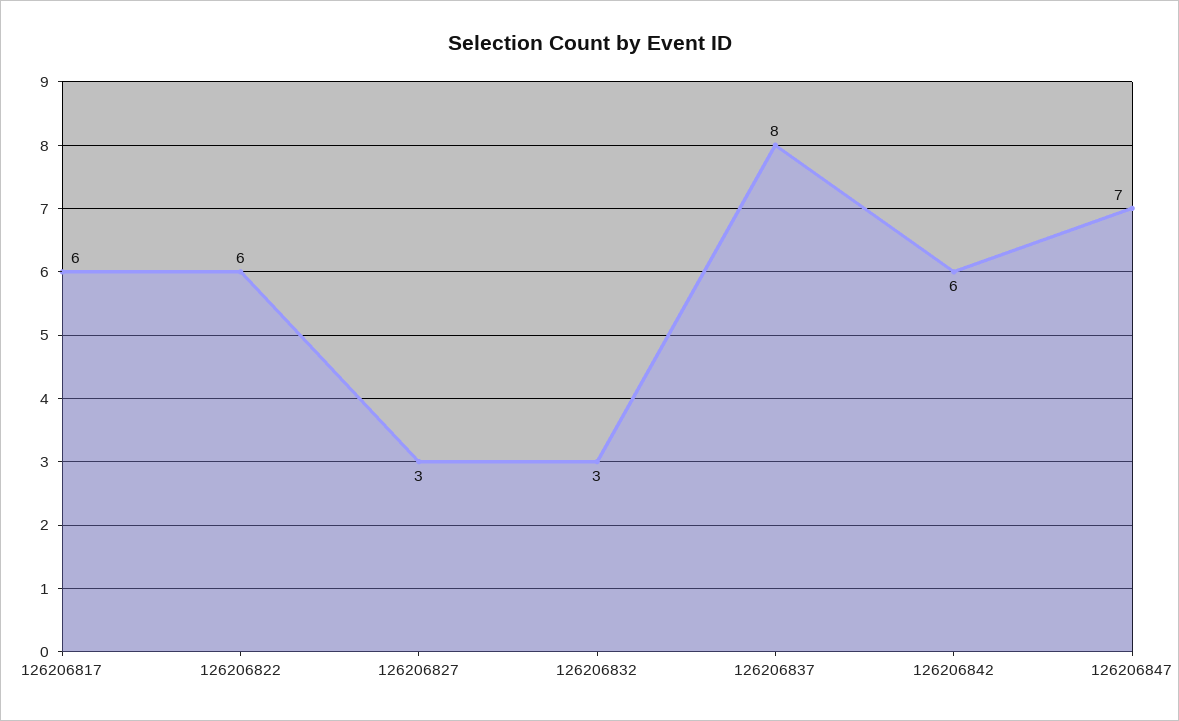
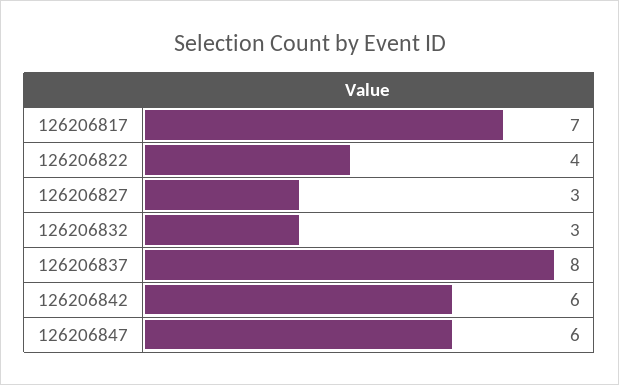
126206817: 6 -> 7
126206822: 6 -> 4
126206847: 7 -> 6

